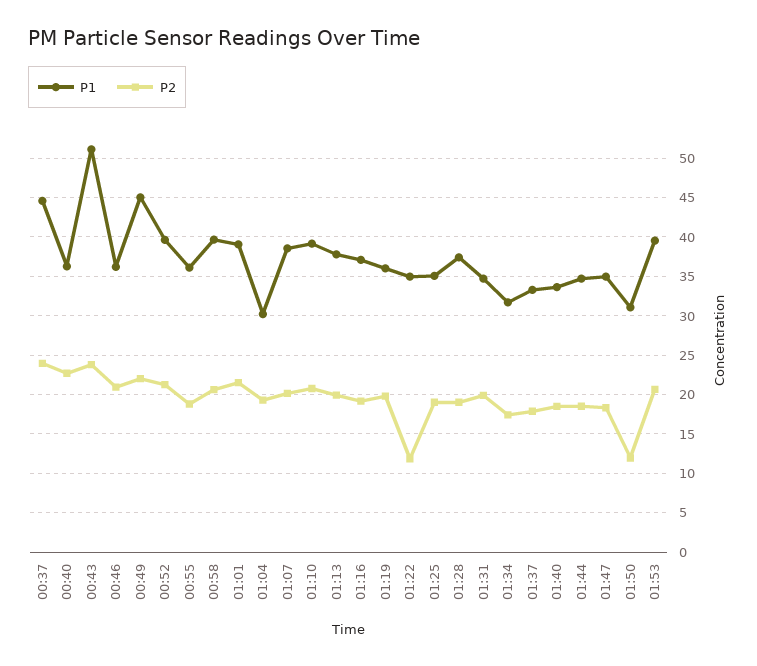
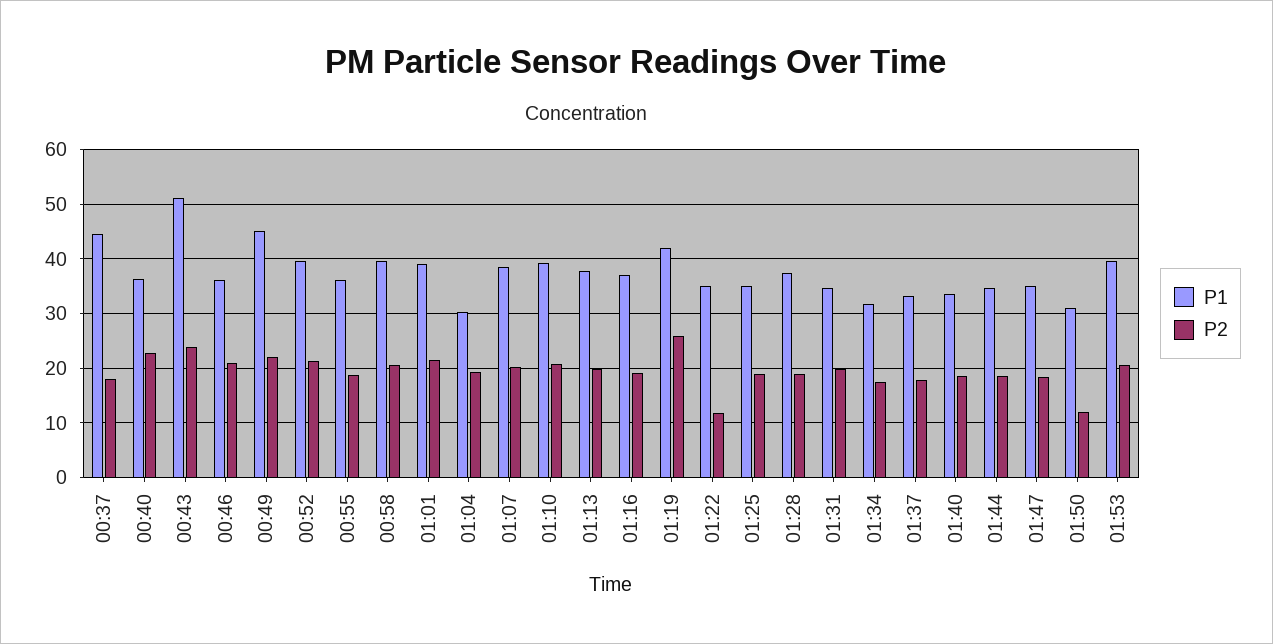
P2, 00:37: 24 -> 18
P1, 01:19: 36 -> 42
P2, 01:19: 20 -> 26

